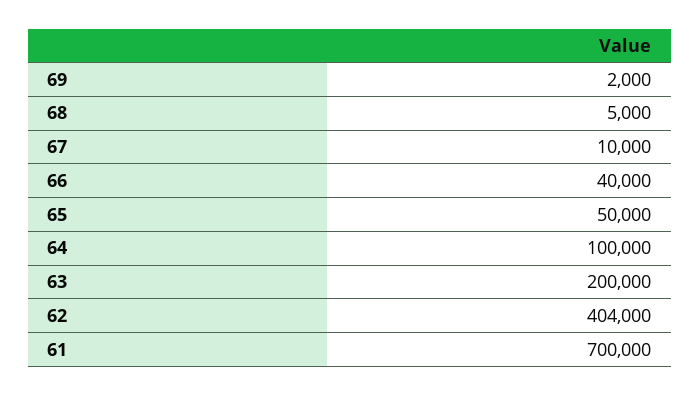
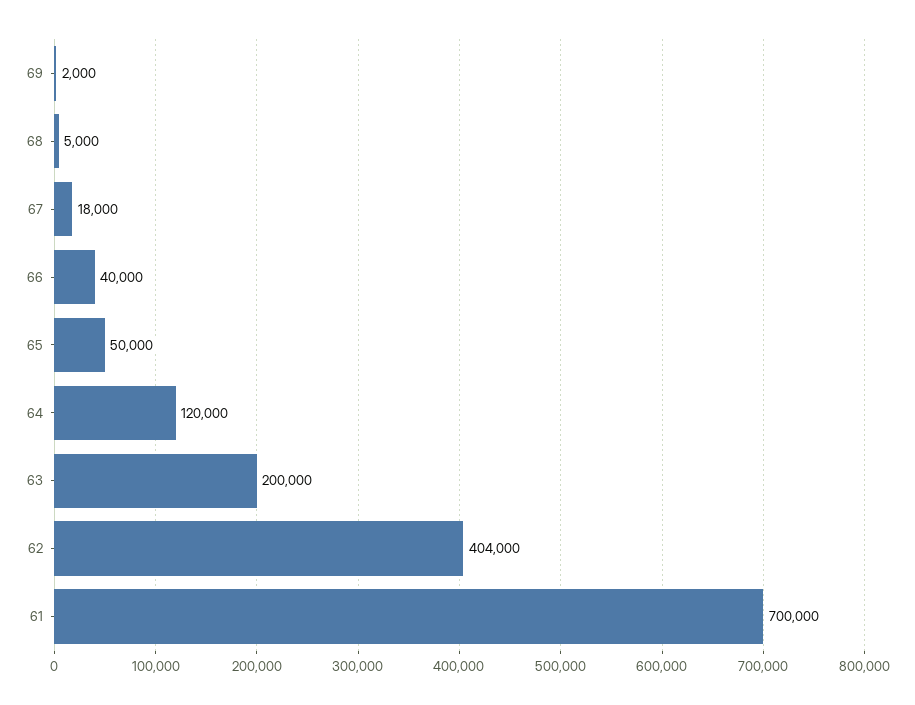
67: 10000 -> 18000
64: 100000 -> 120000

